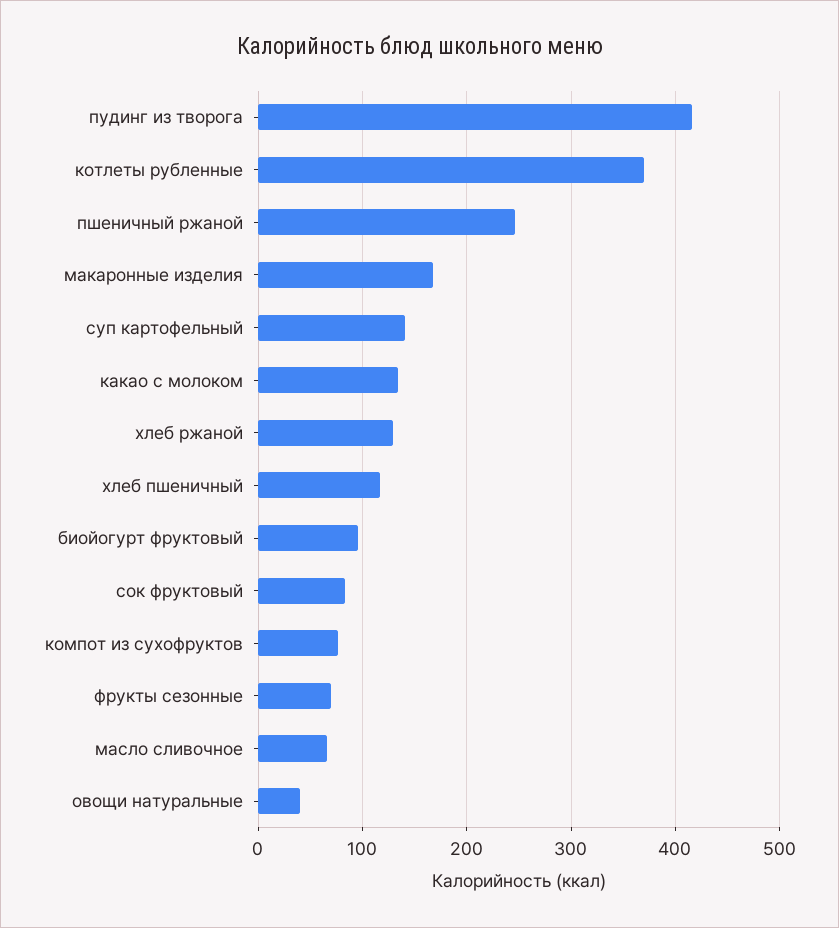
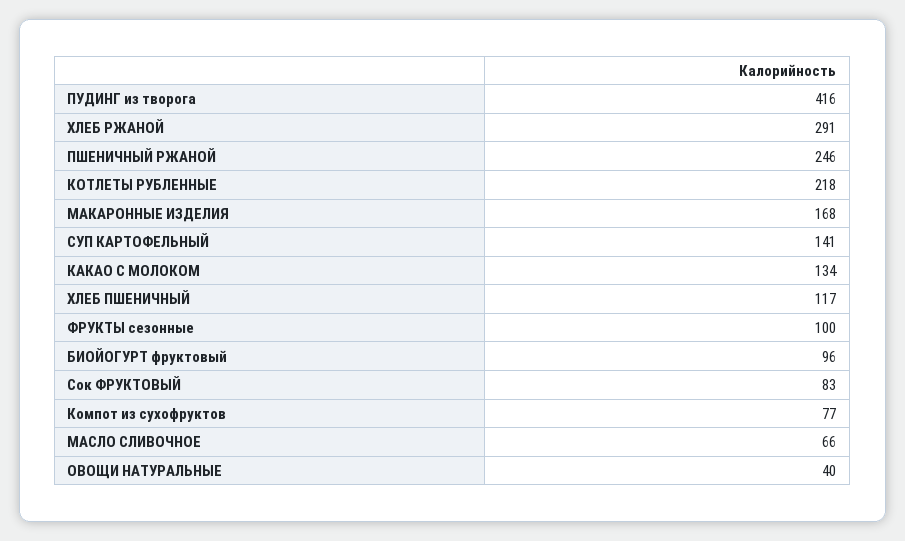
котлеты рубленные: 370 -> 218
хлеб ржаной: 130 -> 291
фрукты сезонные: 70 -> 100

